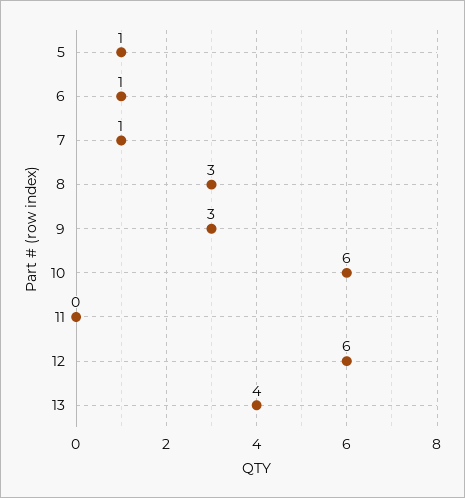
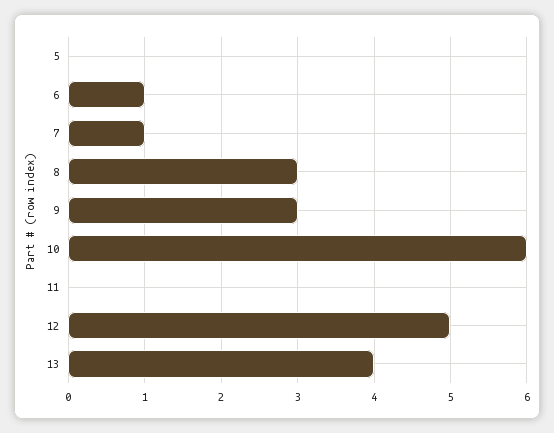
5: 1 -> 0
12: 6 -> 5

